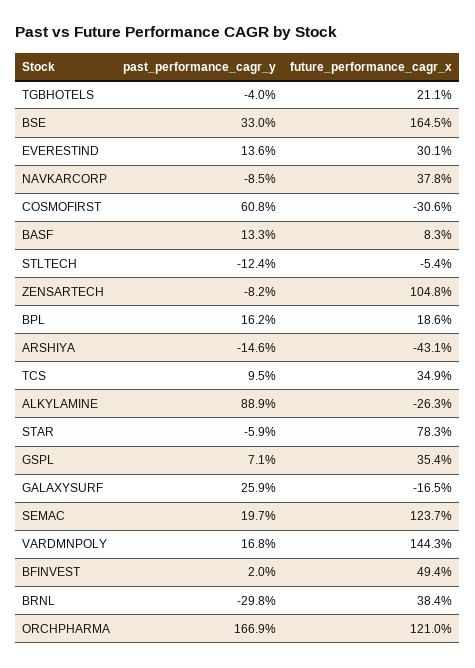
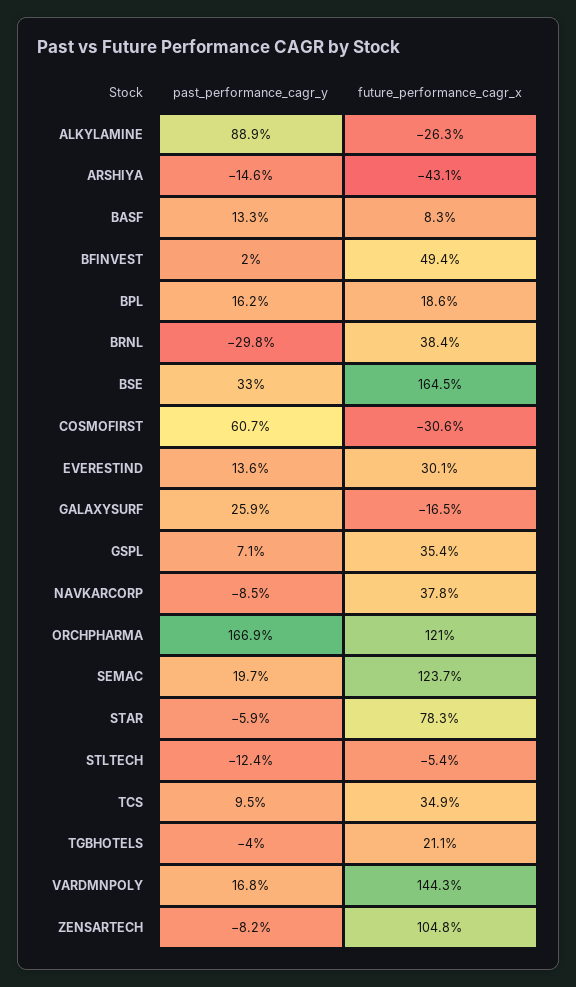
past_performance_cagr_y, COSMOFIRST: 60.8 -> 60.7

